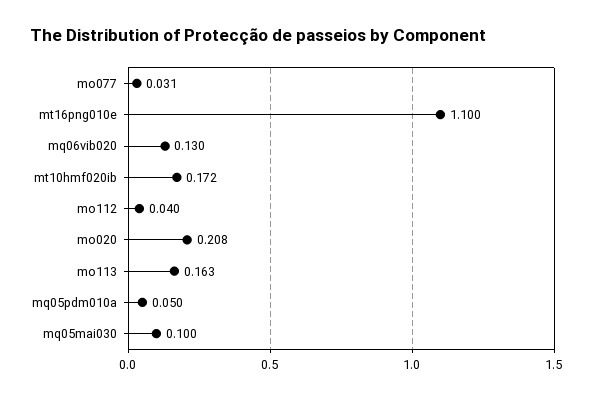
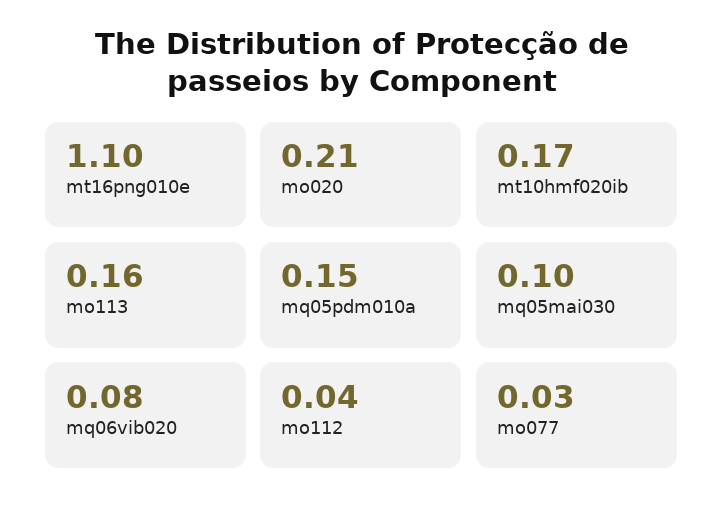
mq06vib020: 0.13 -> 0.08
mq05pdm010a: 0.05 -> 0.15

